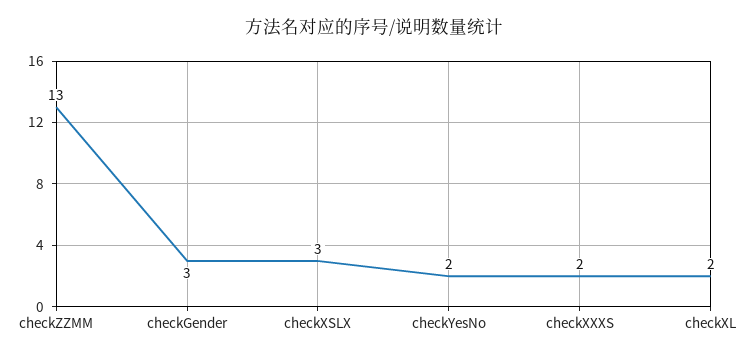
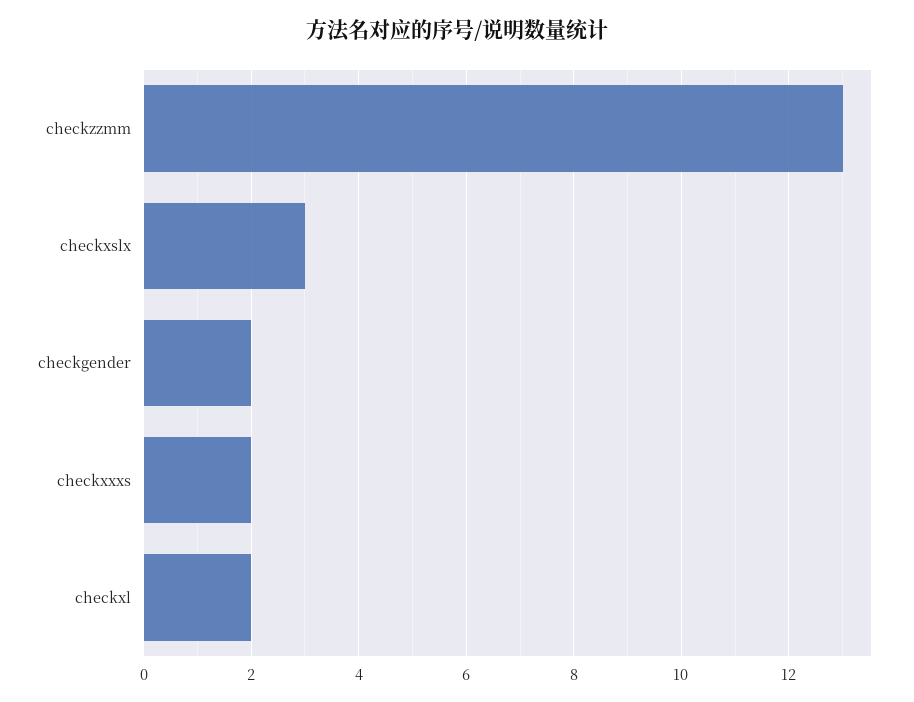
checkGender: 3 -> 2
checkYesNo: 2 -> none

